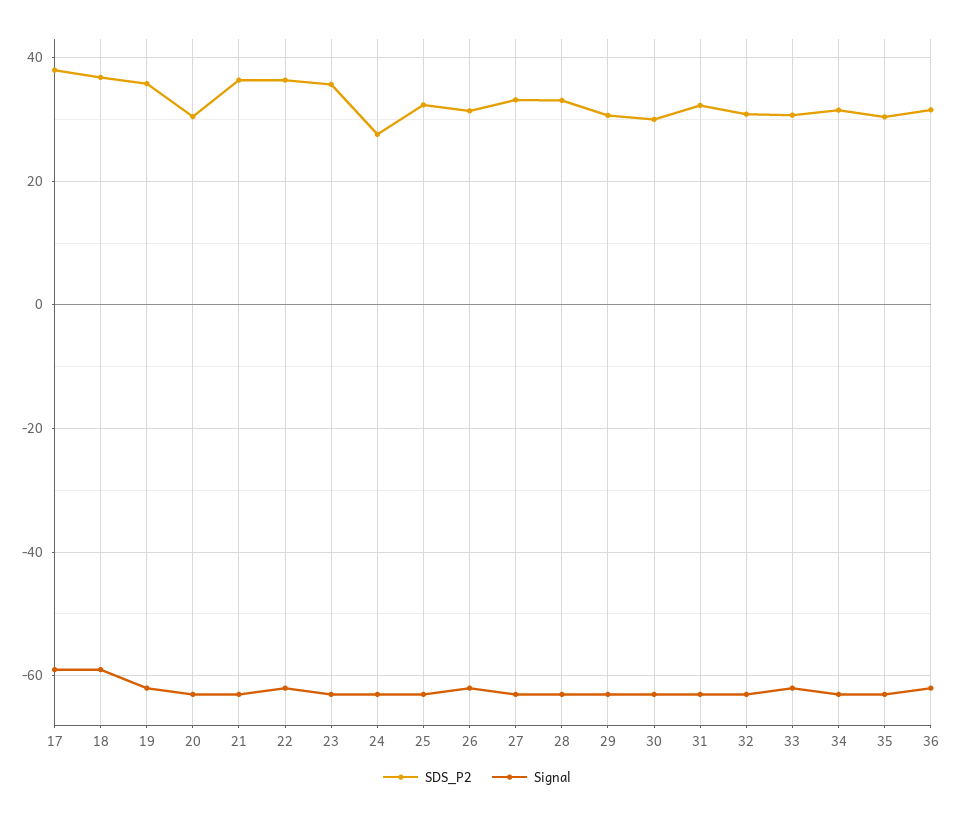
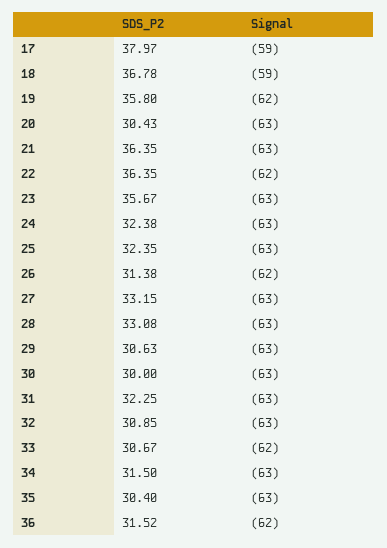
SDS_P2, 24: 28 -> 32.38

